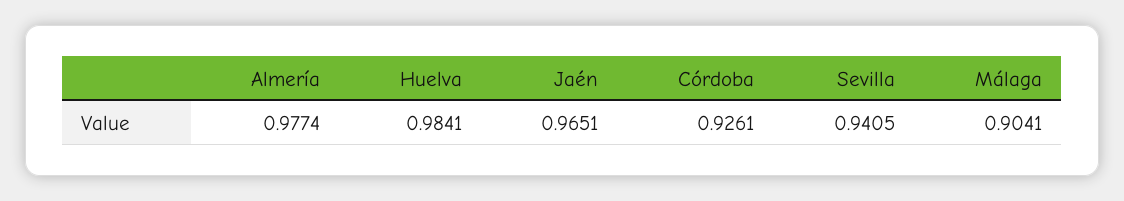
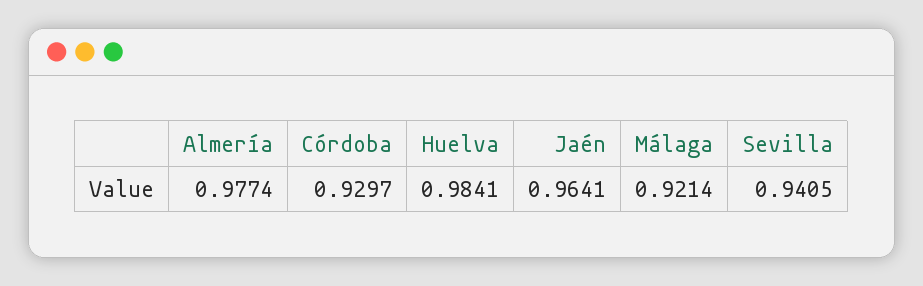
Jaén: 0.9651 -> 0.9641
Córdoba: 0.9261 -> 0.9297
Málaga: 0.9041 -> 0.9214

